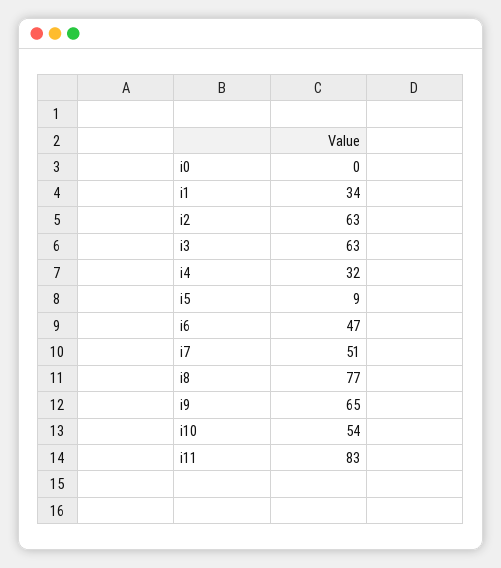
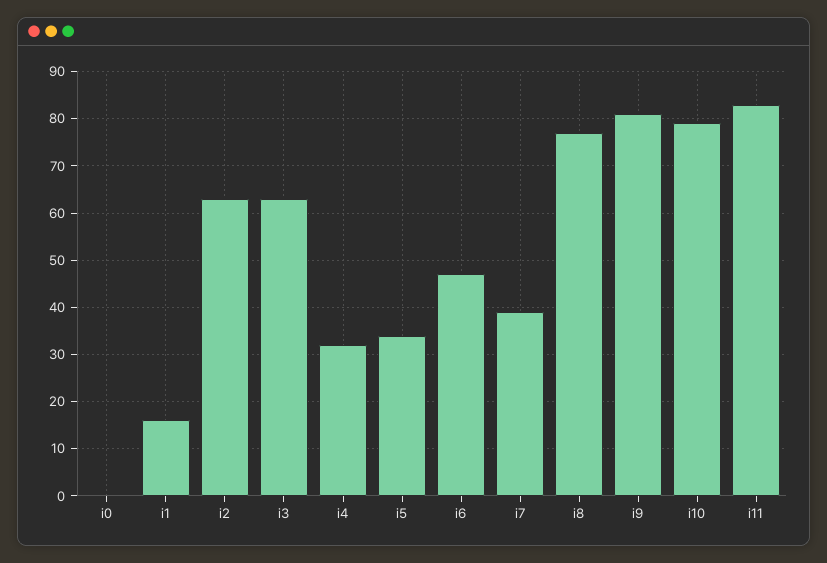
i1: 34 -> 15
i5: 9 -> 35
i7: 51 -> 40
i9: 65 -> 80
i10: 54 -> 80

